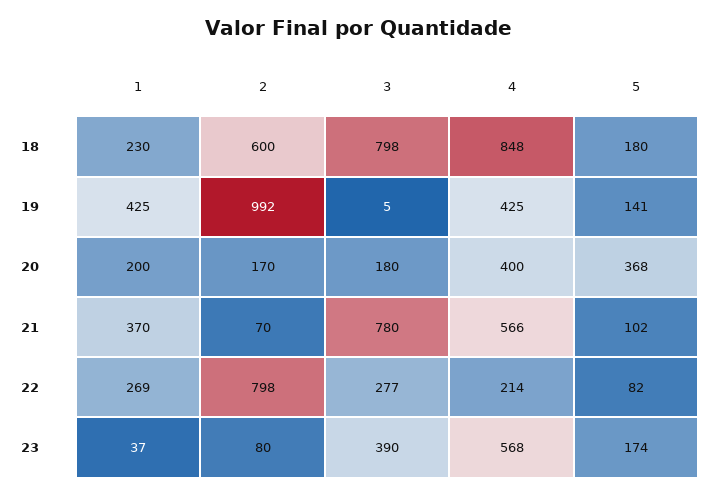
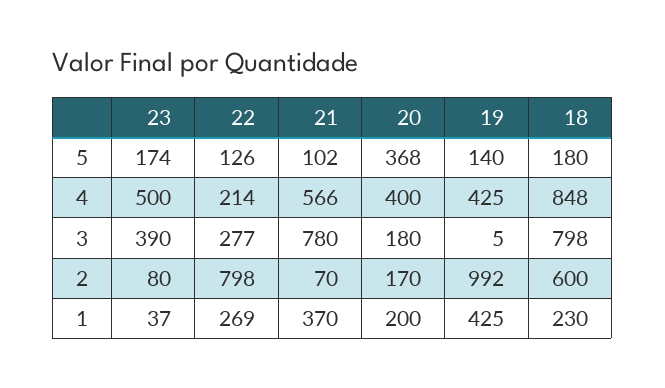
5, 19: 141 -> 140
5, 22: 82 -> 126
4, 23: 568 -> 500

